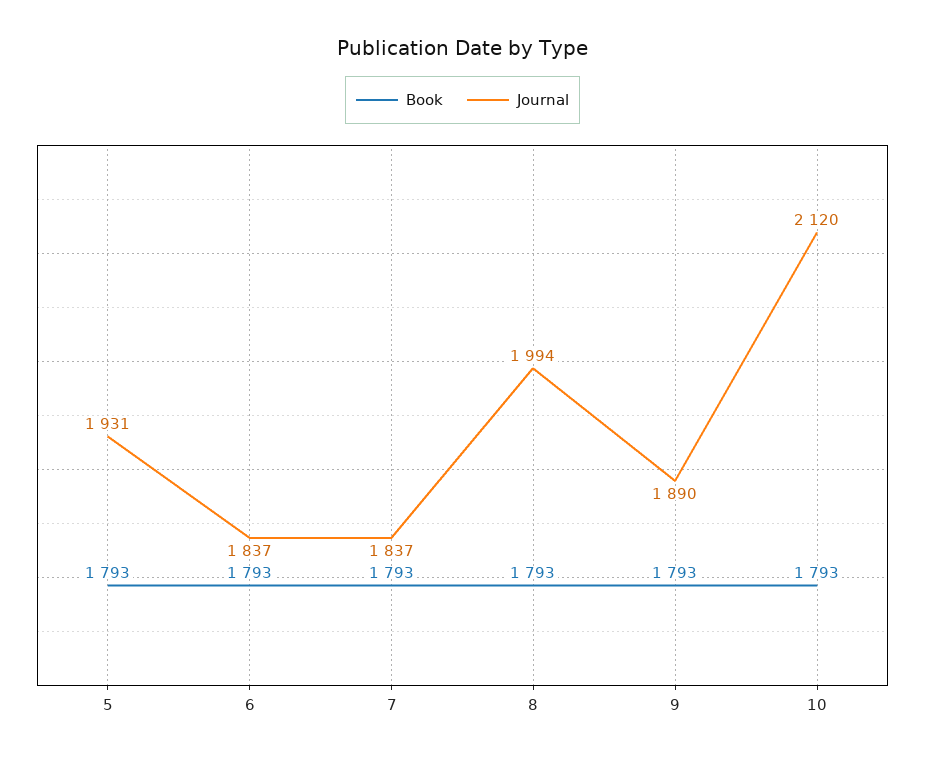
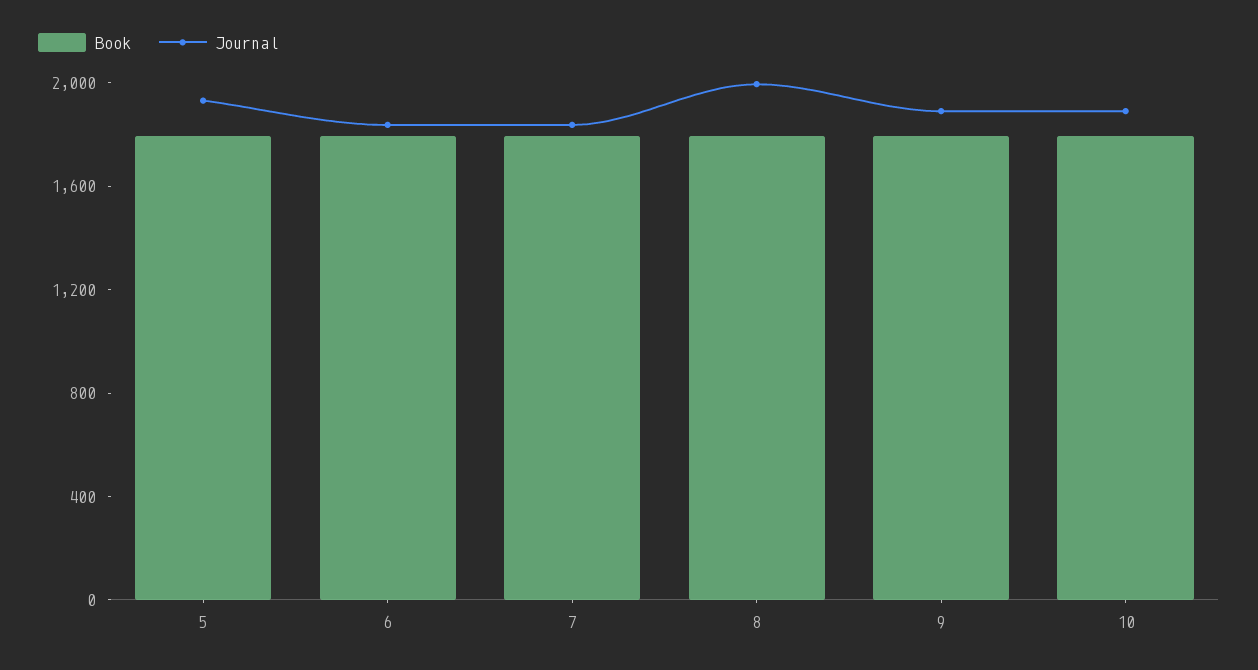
Journal, 10: 2120 -> 1900

